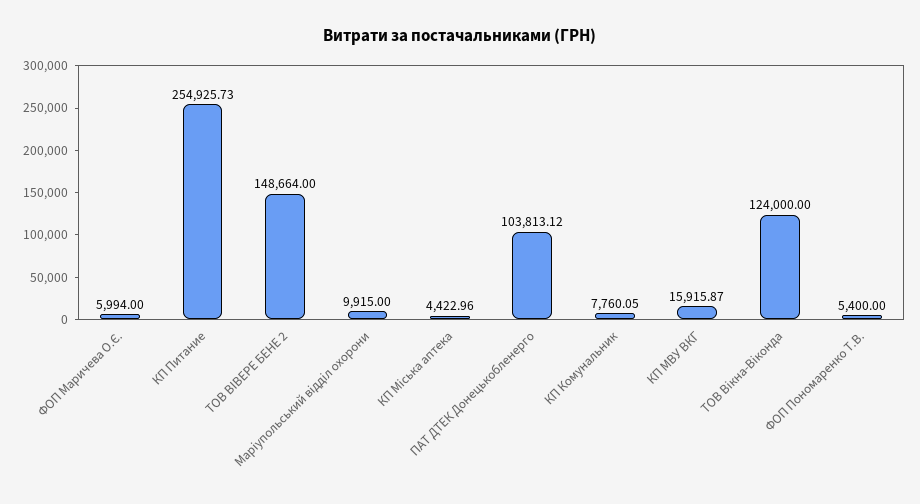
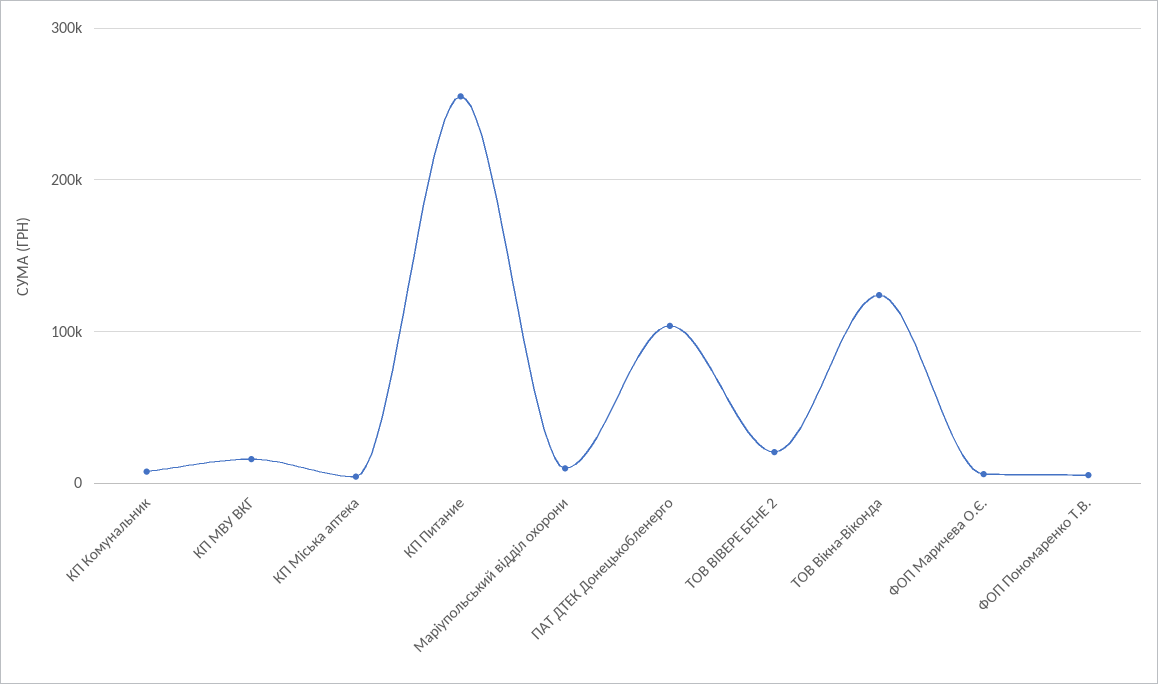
ТОВ ВІВЕРЕ БЕНЕ 2: 148664 -> 20000

